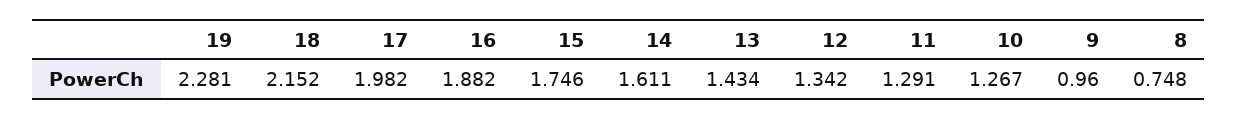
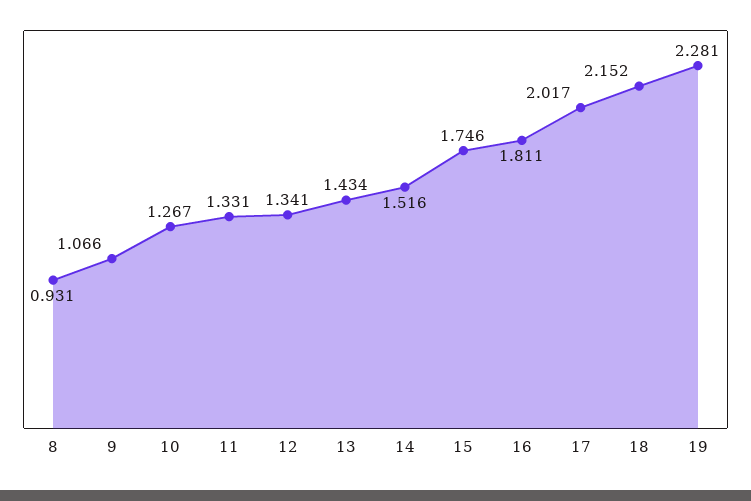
17: 1.982 -> 2.017
16: 1.882 -> 1.811
14: 1.611 -> 1.516
12: 1.342 -> 1.341
11: 1.291 -> 1.331
9: 0.96 -> 1.066
8: 0.748 -> 0.931

